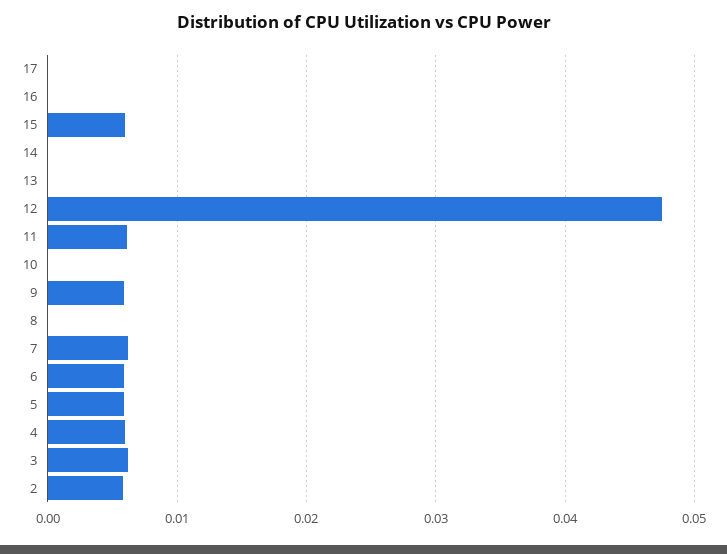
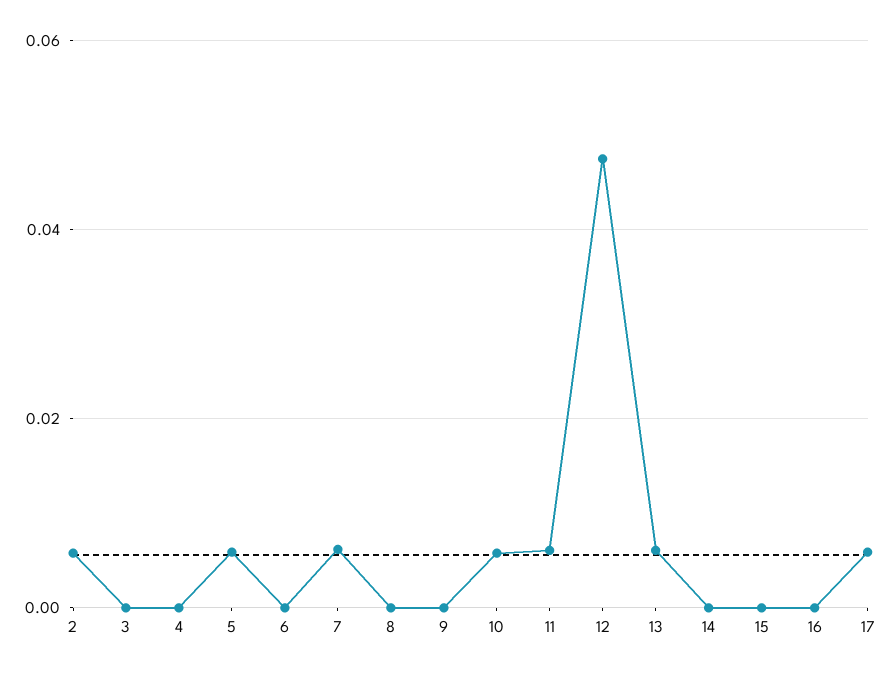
17: 0 -> 0.006
15: 0.006 -> 0
13: 0 -> 0.006
10: 0 -> 0.006
9: 0.006 -> 0
6: 0.006 -> 0
4: 0.006 -> 0
3: 0.006 -> 0

